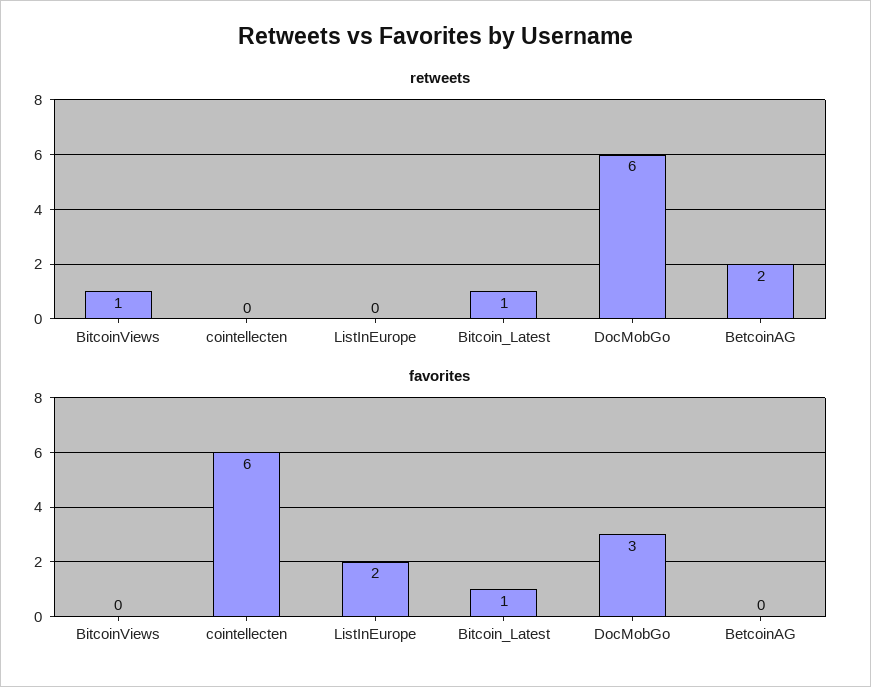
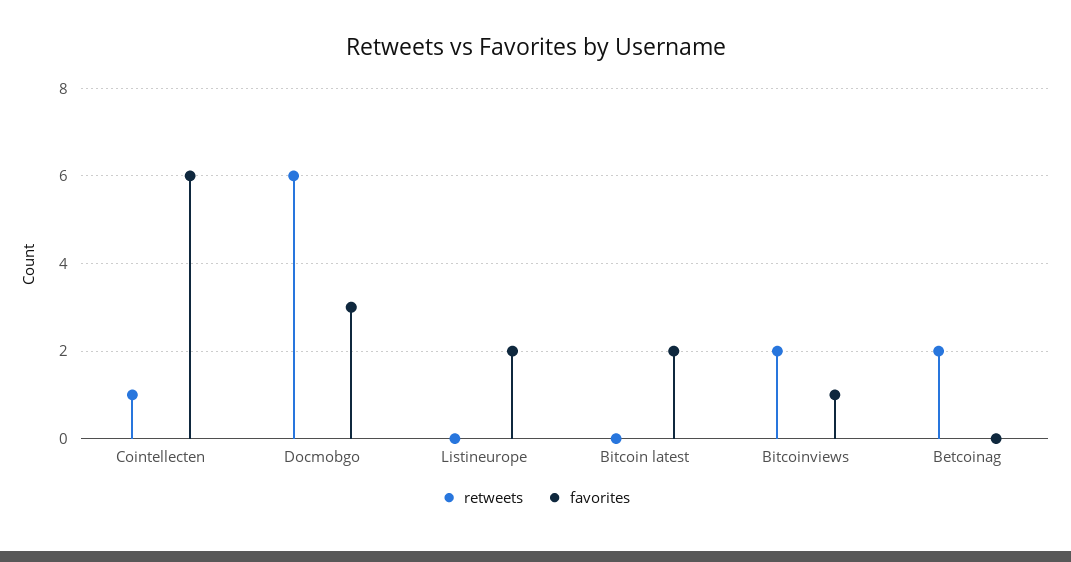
retweets, BitcoinViews: 1 -> 2
retweets, cointellecten: 0 -> 1
retweets, Bitcoin_Latest: 1 -> 0
favorites, BitcoinViews: 0 -> 1
favorites, Bitcoin_Latest: 1 -> 2

